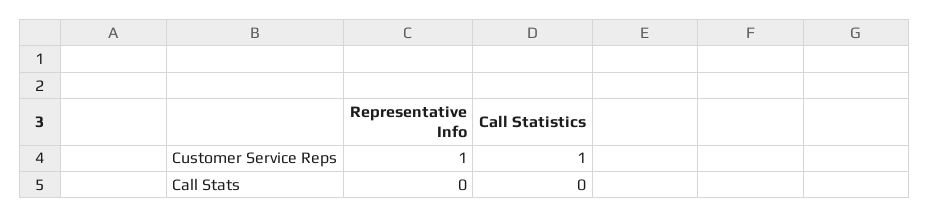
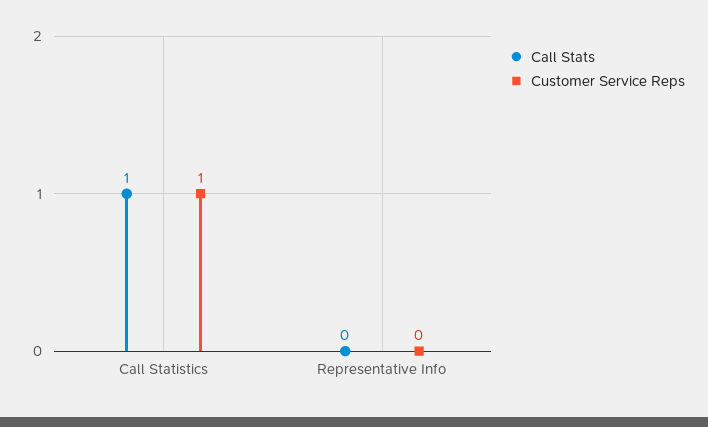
Customer Service Reps, Representative Info: 1 -> 0
Call Stats, Call Statistics: 0 -> 1

